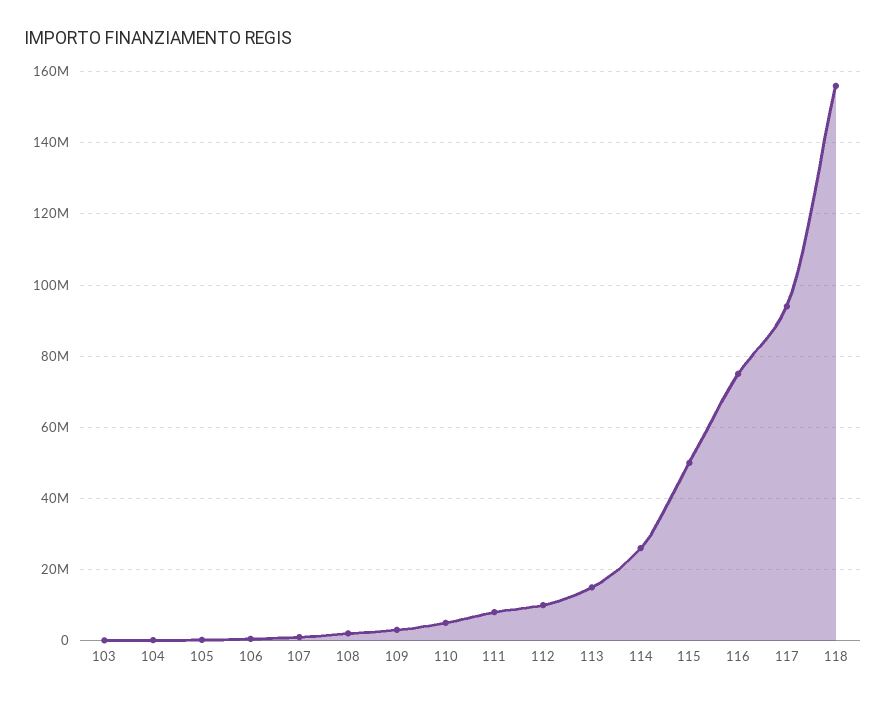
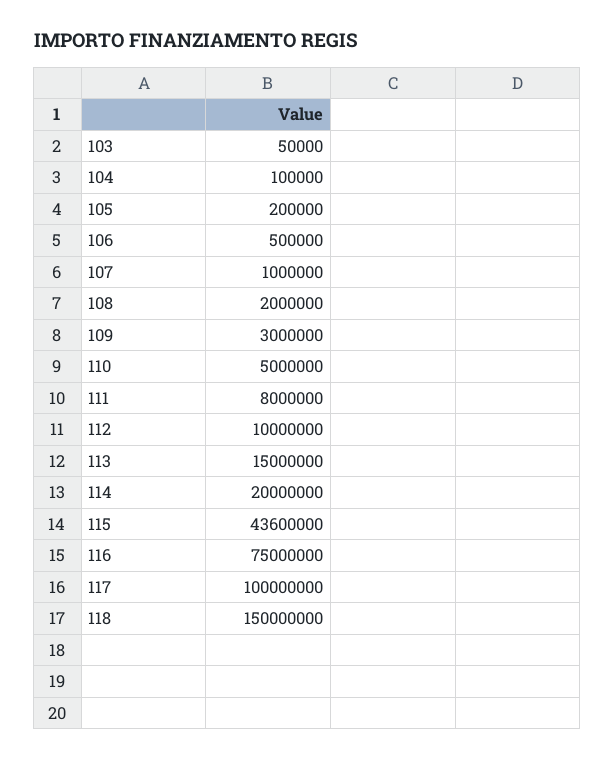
114: 26000000 -> 20000000
115: 50000000 -> 43600000
117: 94000000 -> 100000000
118: 156000000 -> 150000000

